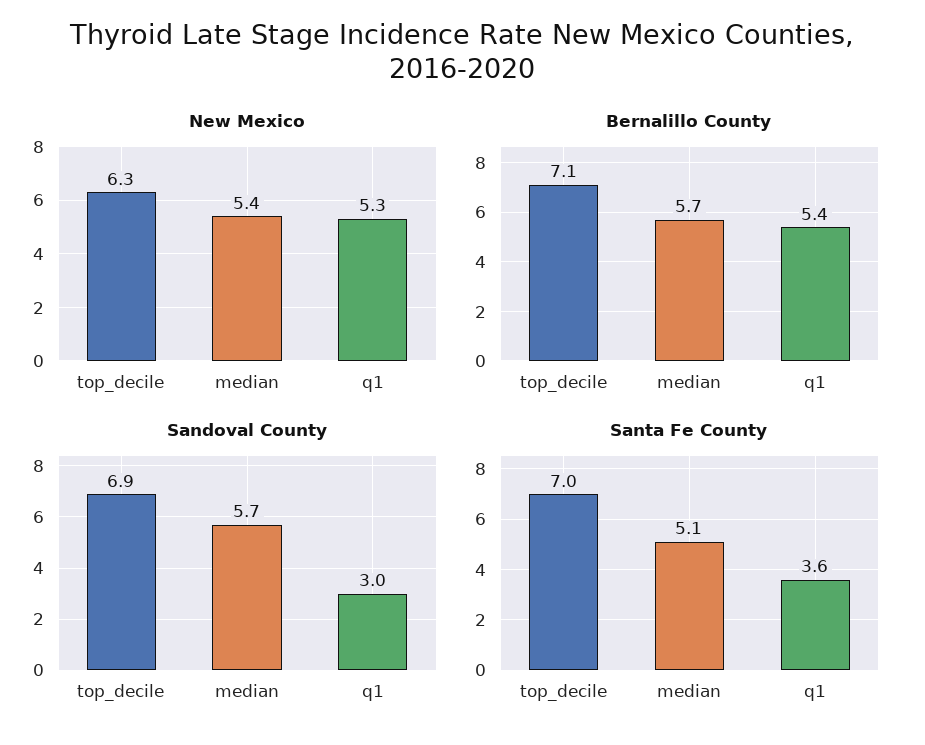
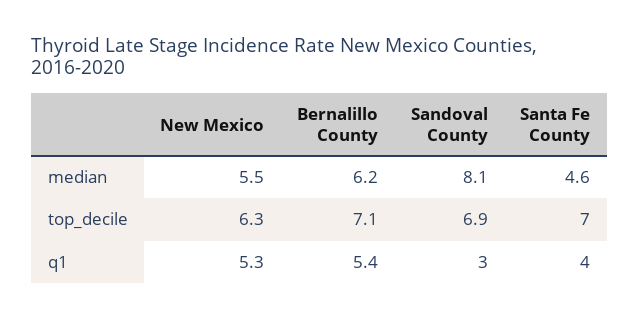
New Mexico, median: 5.4 -> 5.5
Bernalillo County, median: 5.7 -> 6.2
Sandoval County, median: 5.7 -> 8.1
Santa Fe County, median: 5.1 -> 4.6
Santa Fe County, q1: 3.6 -> 4

